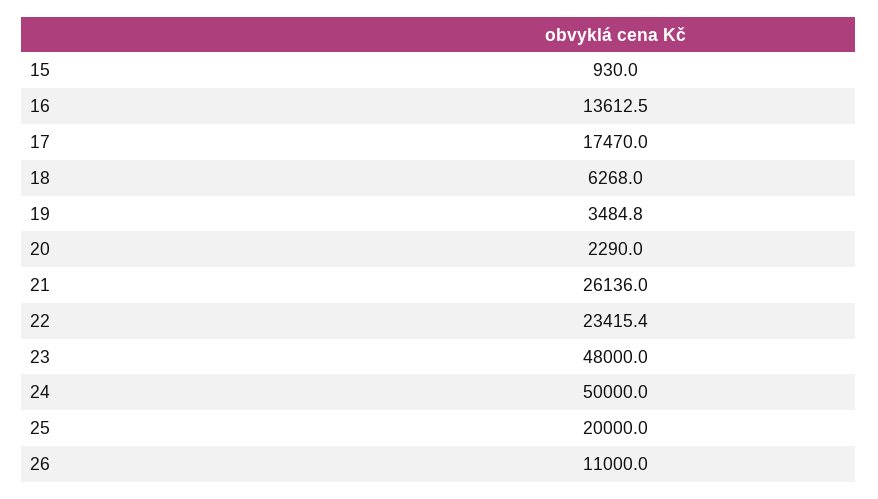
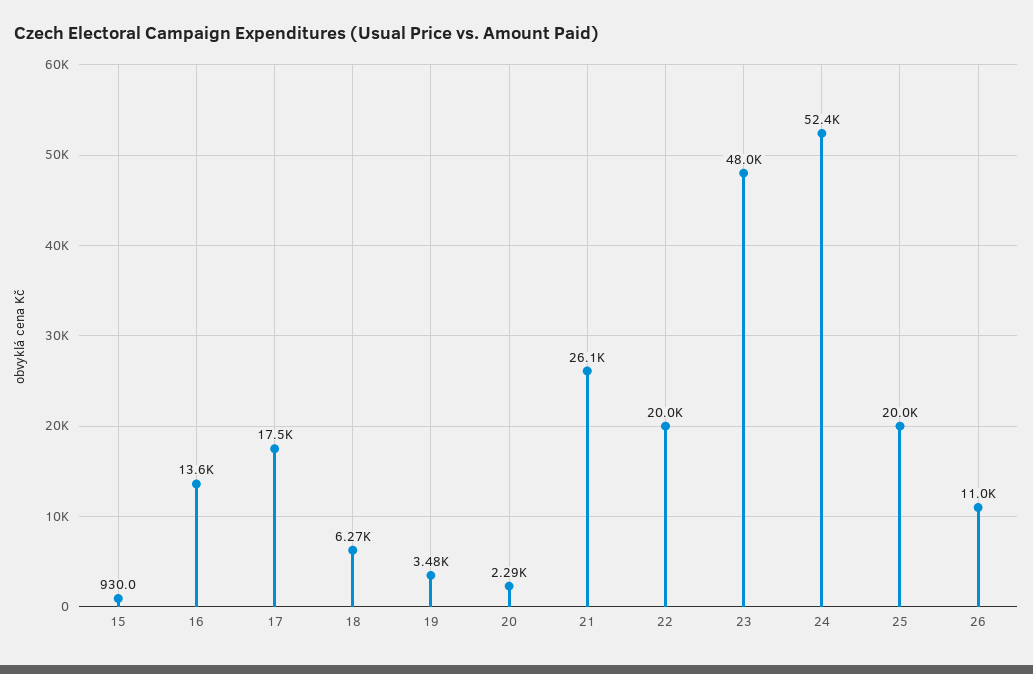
22: 23415.4 -> 20000
24: 50000 -> 52400

